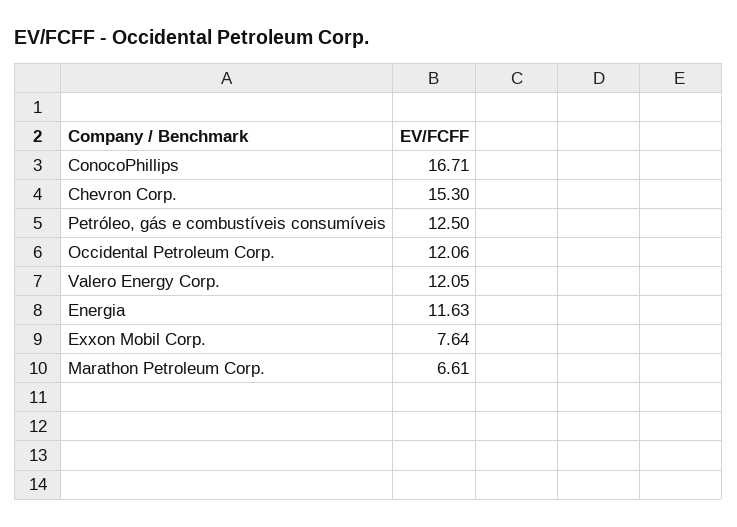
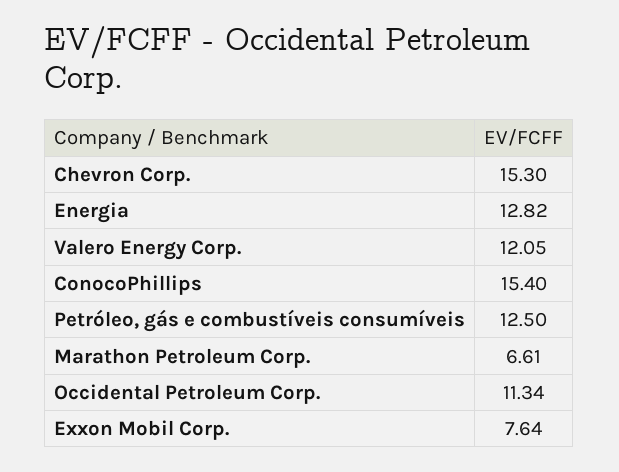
ConocoPhillips: 16.71 -> 15.4
Occidental Petroleum Corp.: 12.06 -> 11.34
Energia: 11.63 -> 12.82

